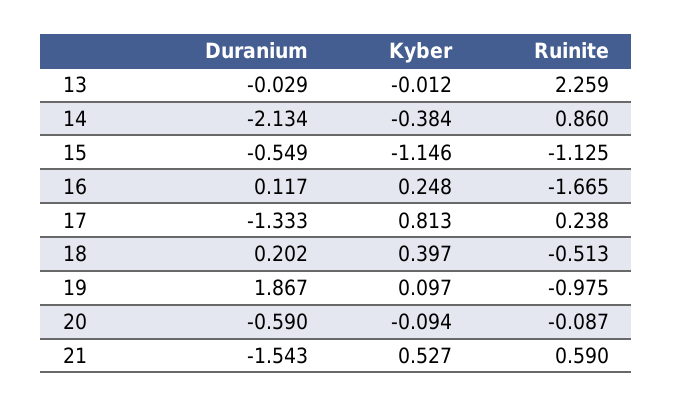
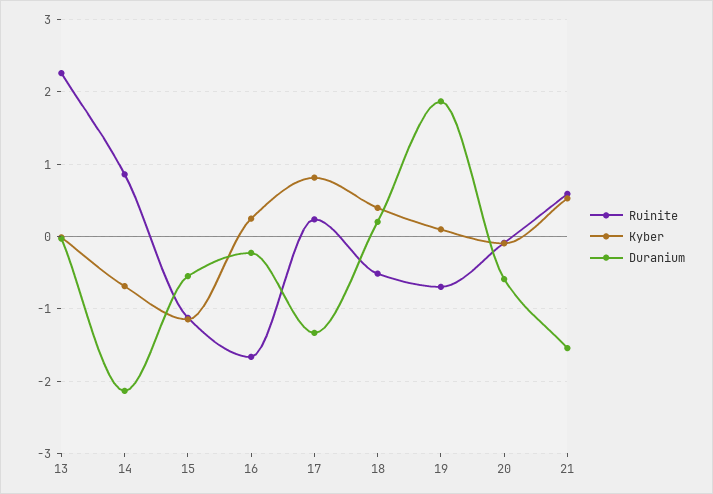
Kyber, 14: -0.384 -> -0.7
Duranium, 16: 0.117 -> -0.2
Ruinite, 19: -0.975 -> -0.7

